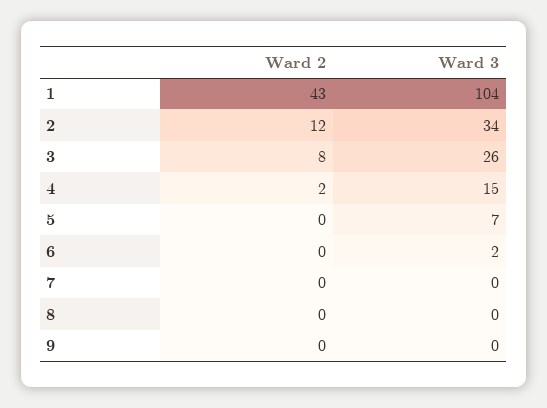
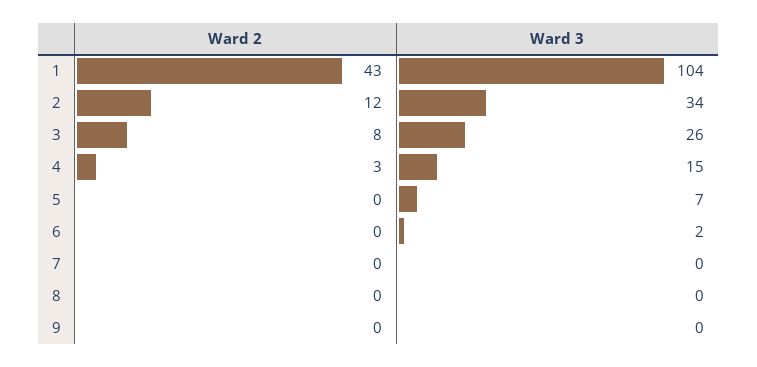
Ward 2, 4: 2 -> 3

